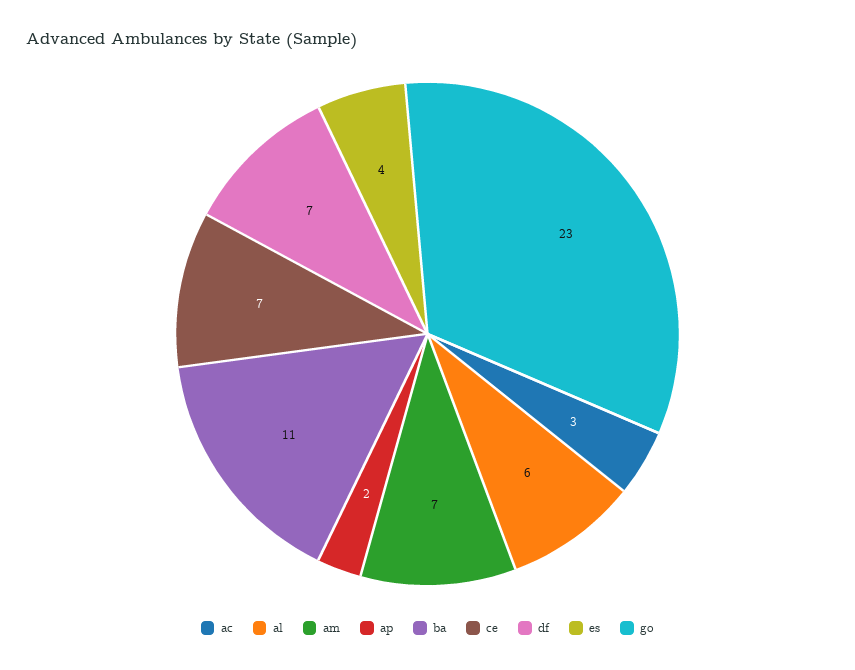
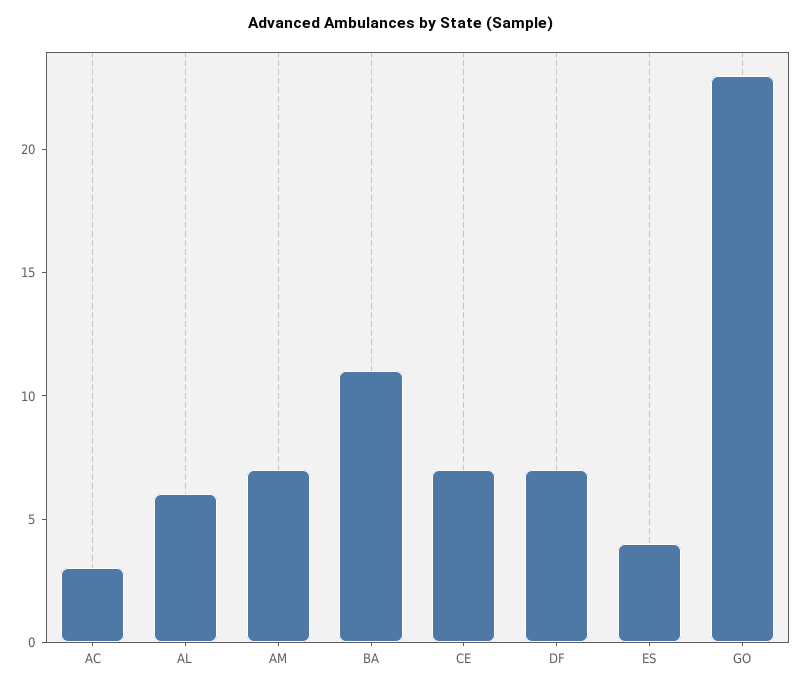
ap: 2 -> none

